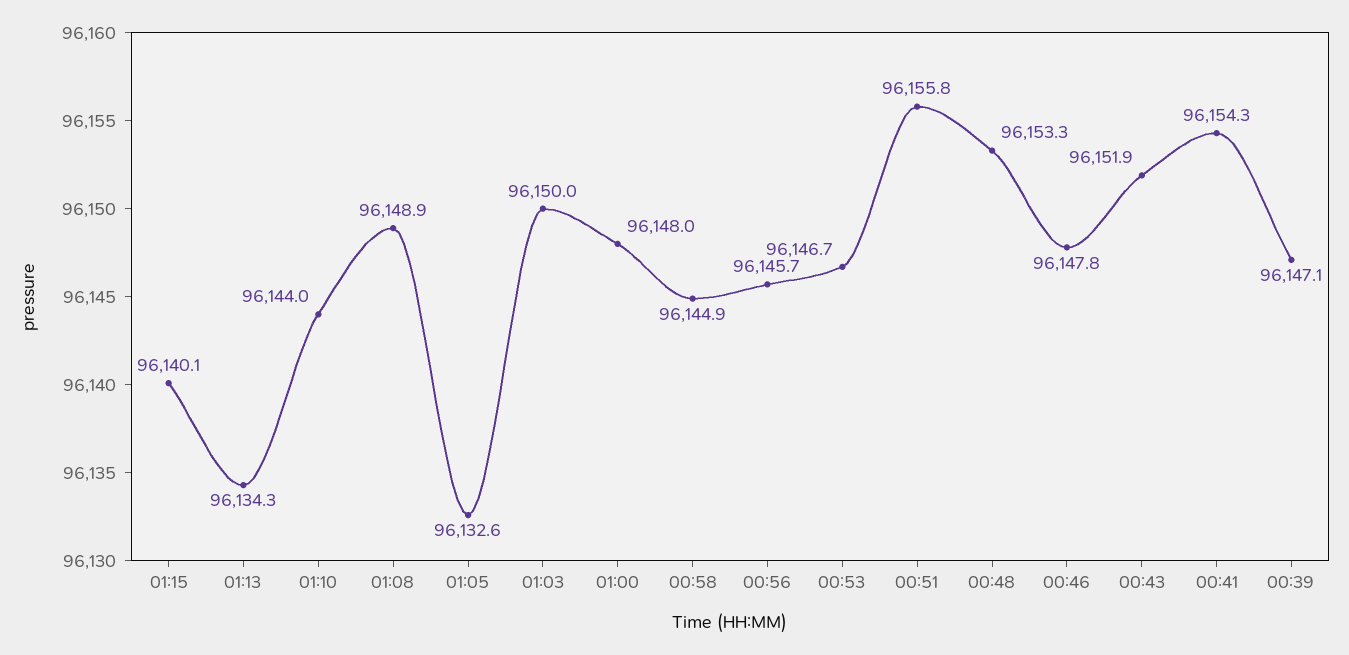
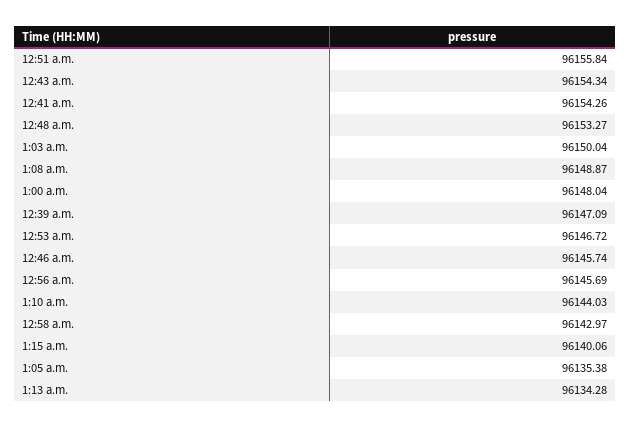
01:05: 96132.6 -> 96135.38
00:58: 96144.9 -> 96142.97
00:46: 96147.8 -> 96145.74
00:43: 96151.9 -> 96154.34

